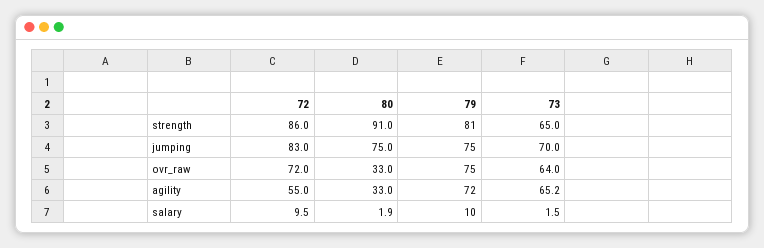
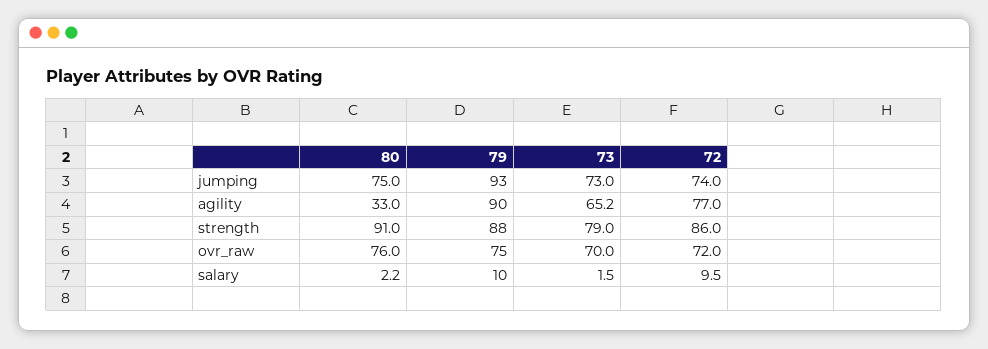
79, strength: 81 -> 88
73, strength: 65 -> 79
72, jumping: 83 -> 74
79, jumping: 75 -> 93
73, jumping: 70 -> 73
80, ovr_raw: 33 -> 76
73, ovr_raw: 64 -> 70
72, agility: 55 -> 77
79, agility: 72 -> 90
80, salary: 1.9 -> 2.2

